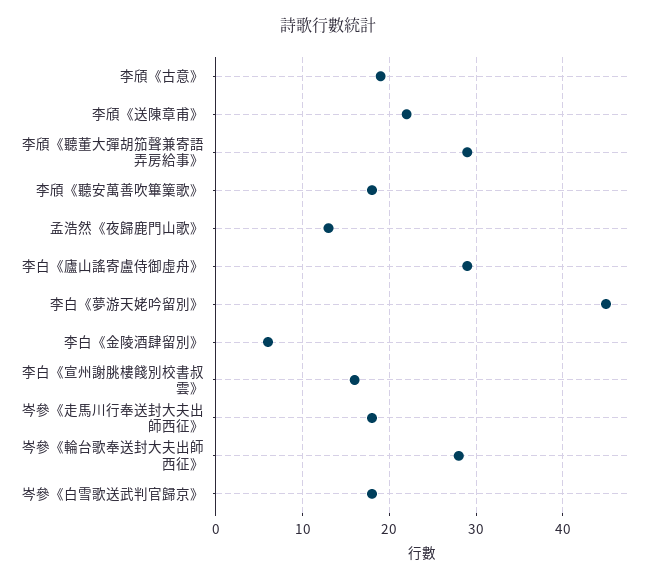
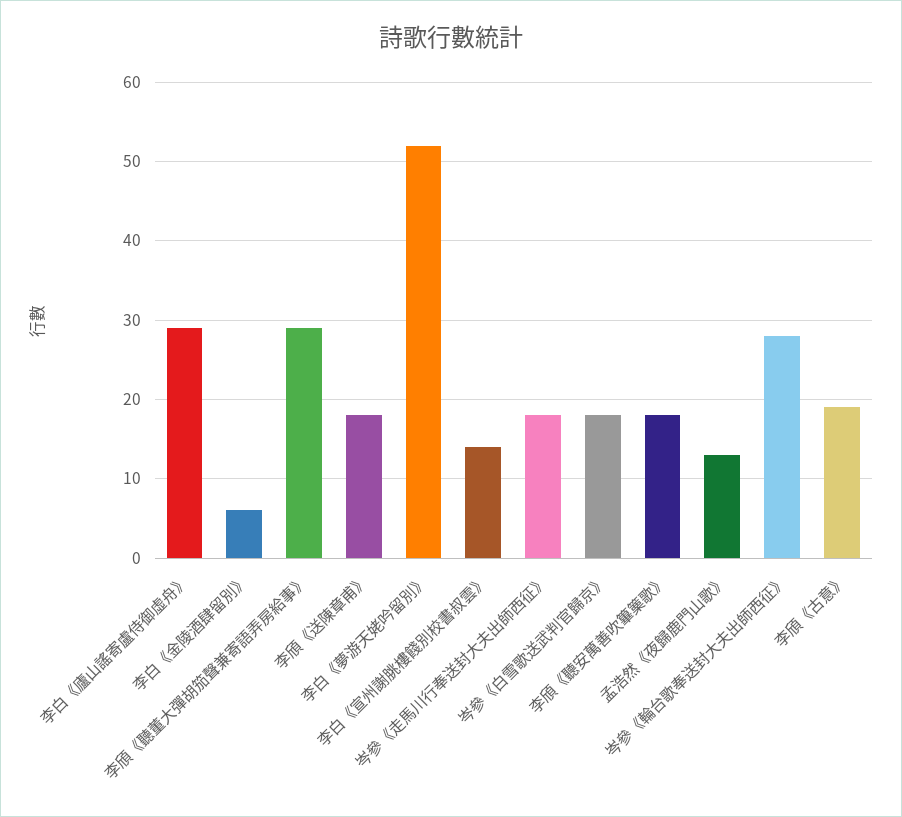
李頎《送陳章甫》: 22 -> 18
李白《夢游天姥吟留別》: 45 -> 52
李白《宣州謝朓樓餞別校書叔雲》: 16 -> 14

